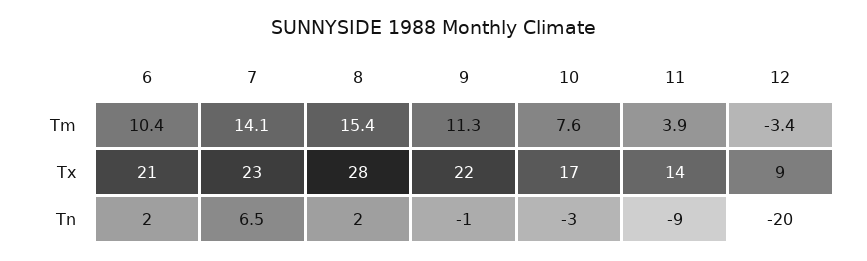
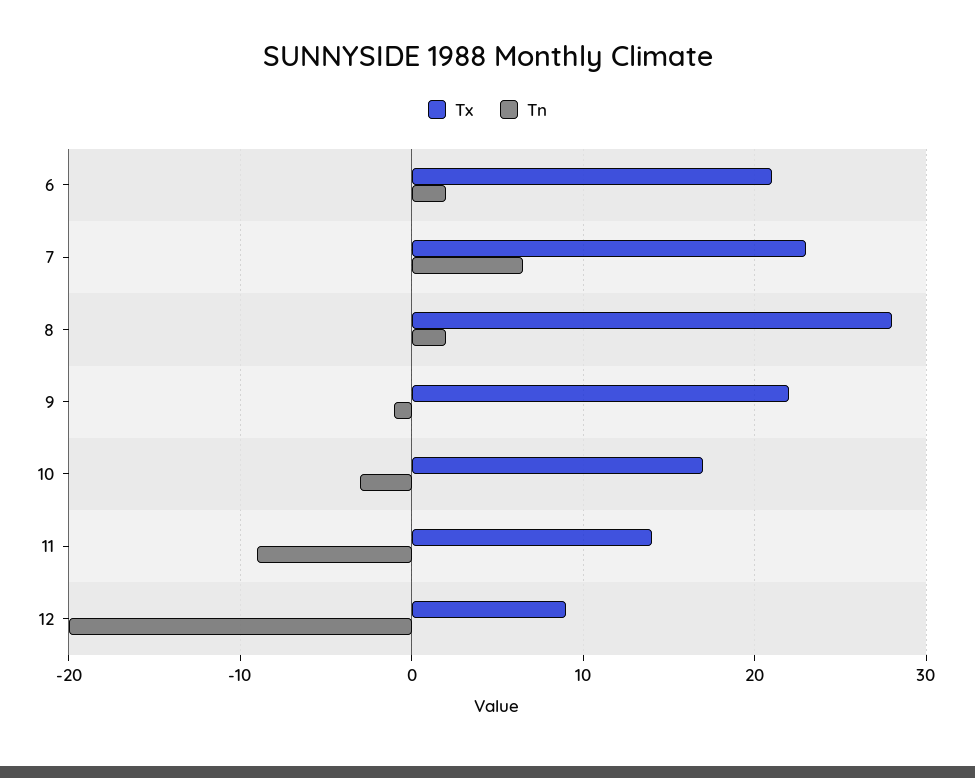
Tm, 6: 10.4 -> none
Tm, 7: 14.1 -> none
Tm, 8: 15.4 -> none
Tm, 9: 11.3 -> none
Tm, 10: 7.6 -> none
Tm, 11: 3.9 -> none
Tm, 12: -3.4 -> none

